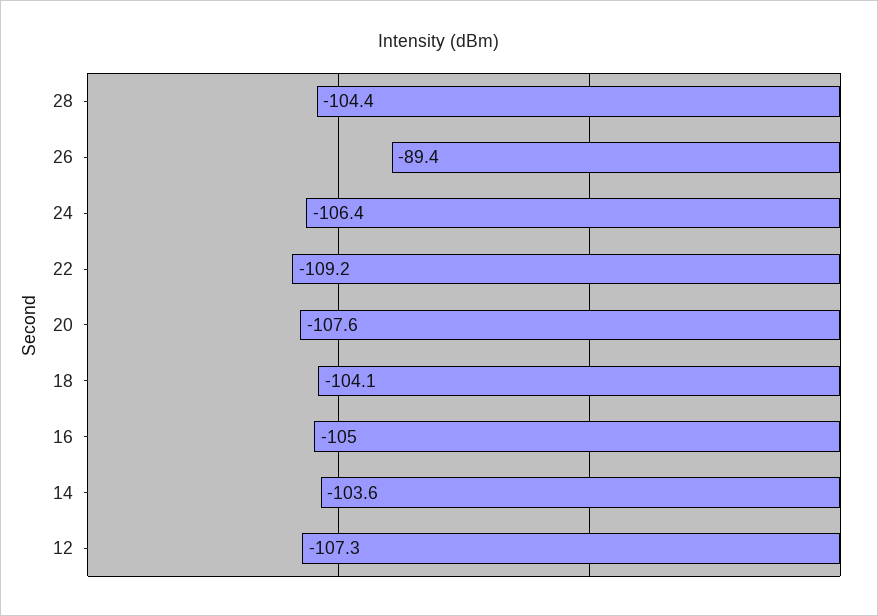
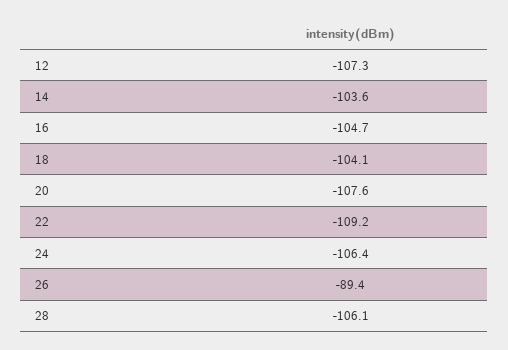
28: -104.4 -> -106.1
16: -105 -> -104.7

